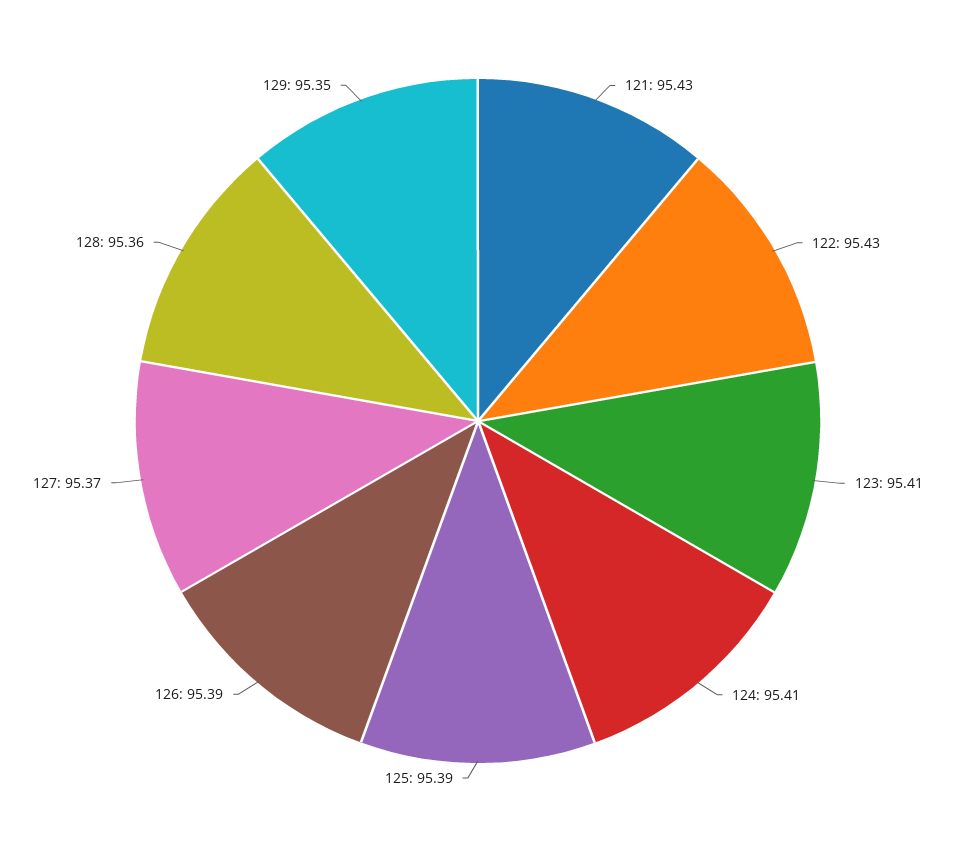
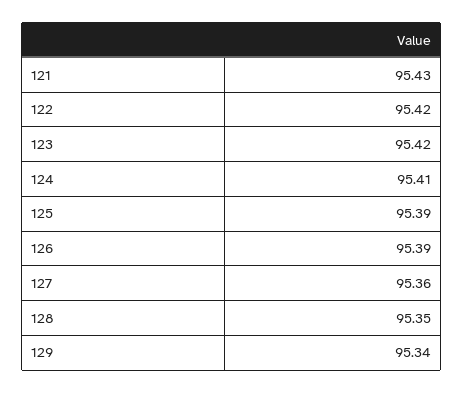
122: 95.43 -> 95.42
123: 95.41 -> 95.42
127: 95.37 -> 95.36
128: 95.36 -> 95.35
129: 95.35 -> 95.34

